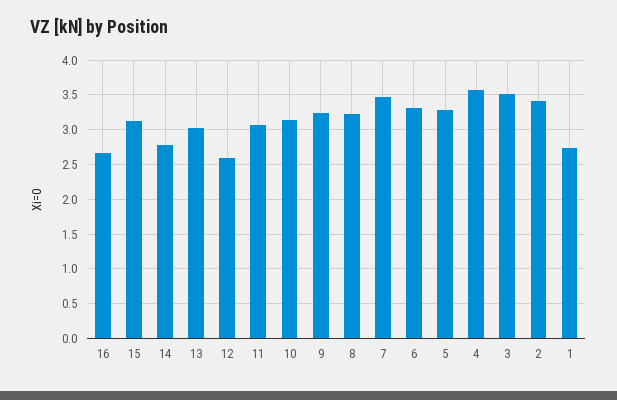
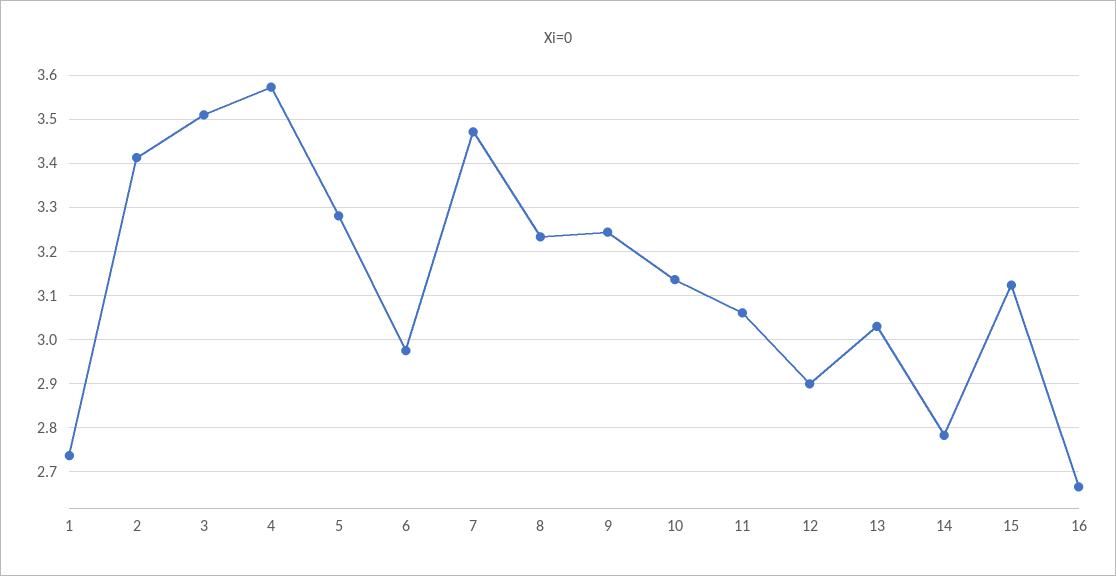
12: 2.6 -> 2.9
6: 3.3 -> 2.98

